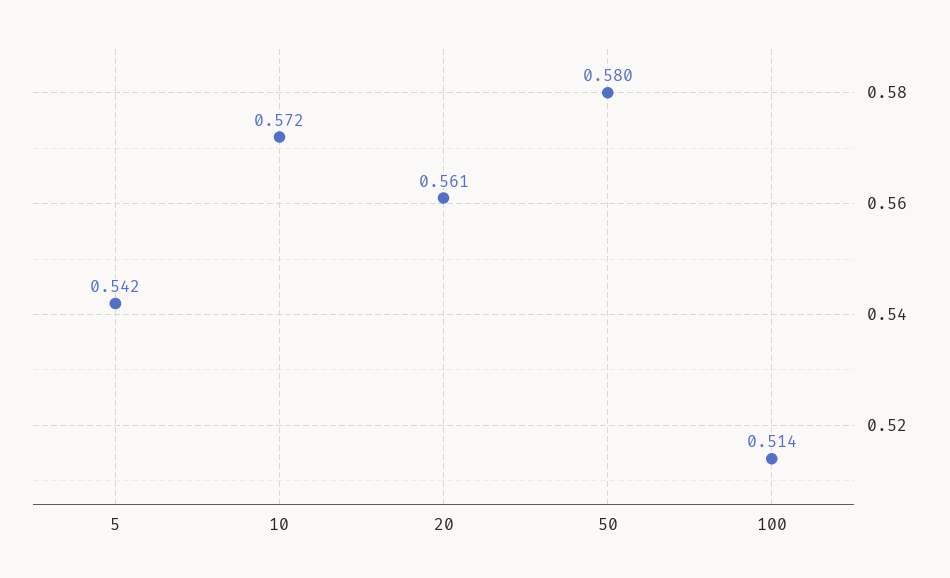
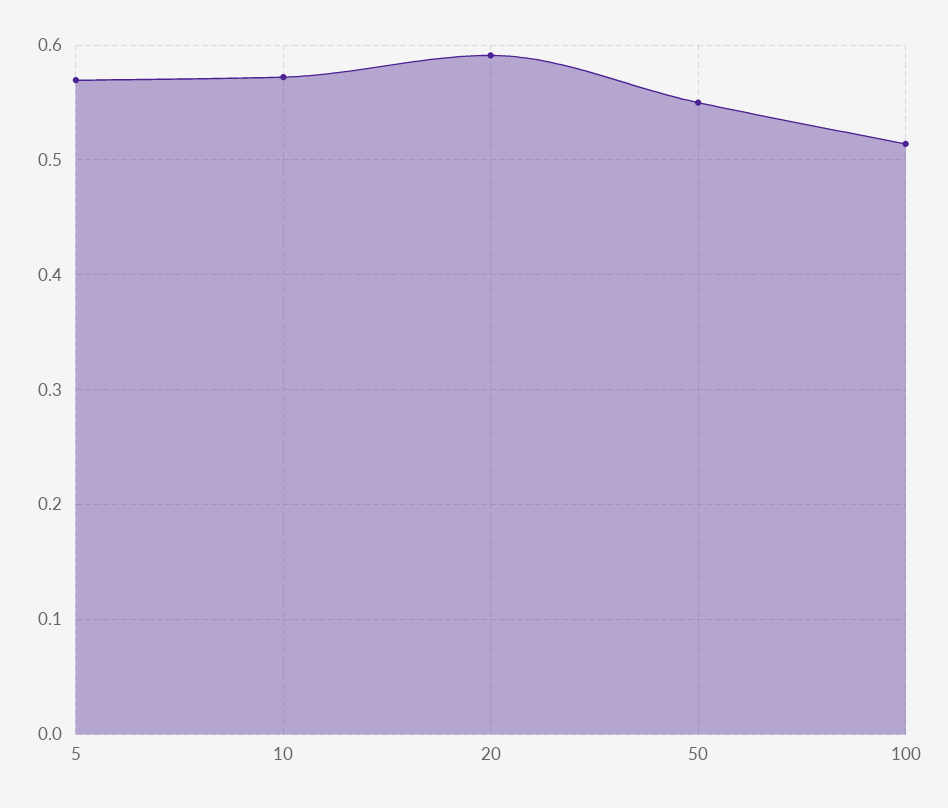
5: 0.542 -> 0.57
20: 0.561 -> 0.59
50: 0.58 -> 0.55

